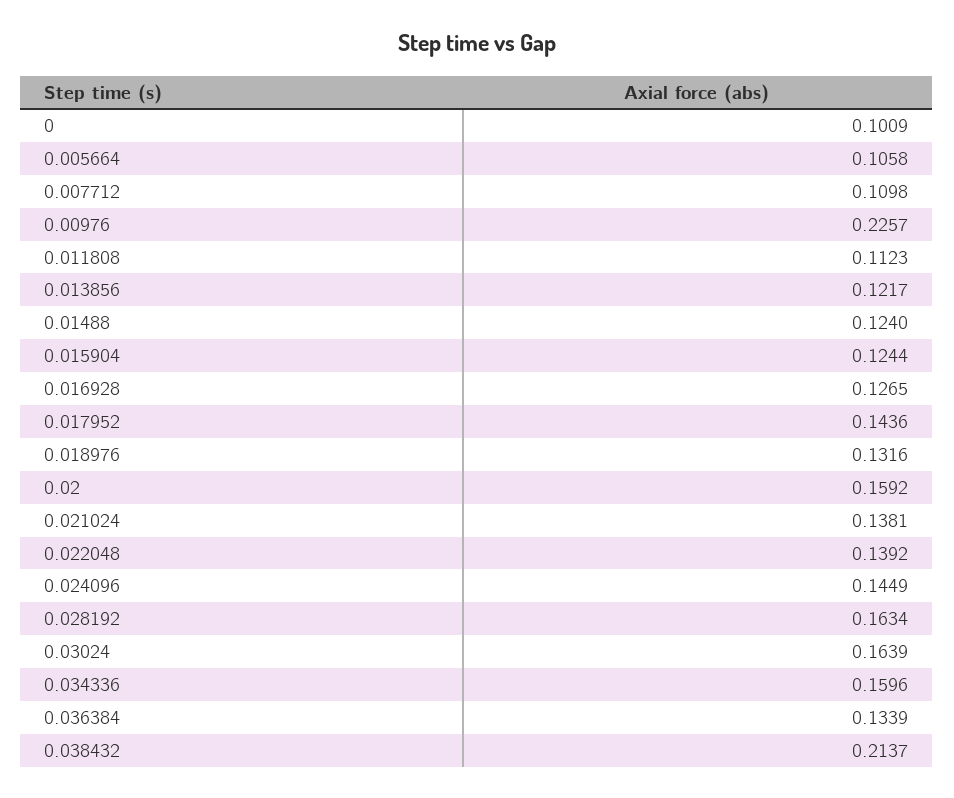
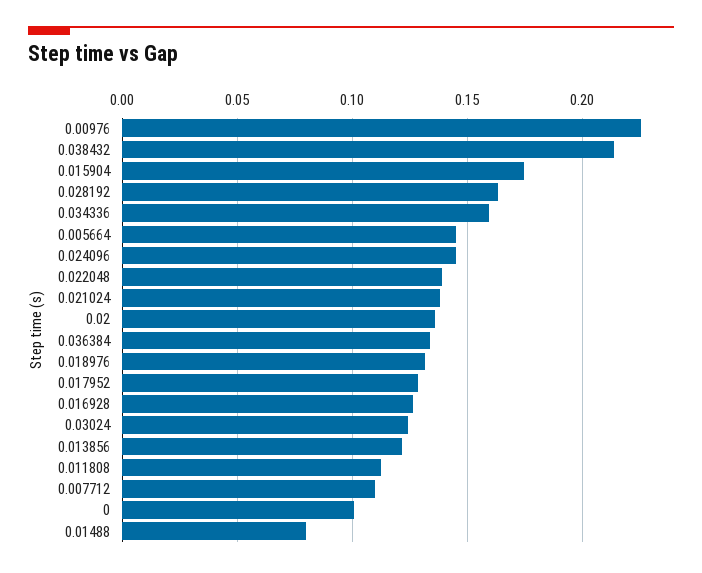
0.005664: 0.1058 -> 0.145
0.01488: 0.124 -> 0.08
0.015904: 0.1244 -> 0.175
0.017952: 0.1436 -> 0.13
0.02: 0.1592 -> 0.135
0.03024: 0.1639 -> 0.125

